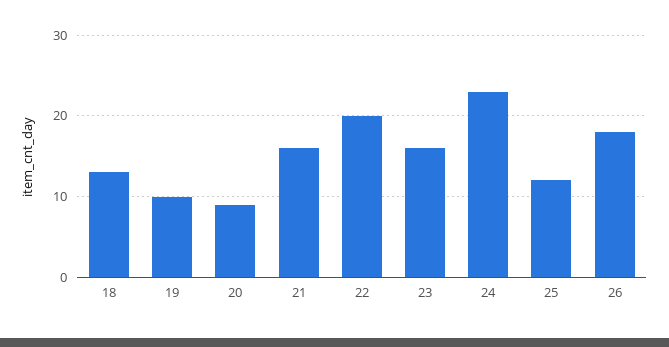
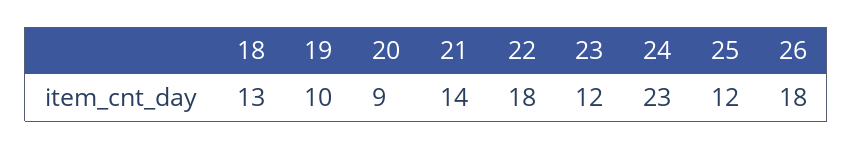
21: 16 -> 14
22: 20 -> 18
23: 16 -> 12

